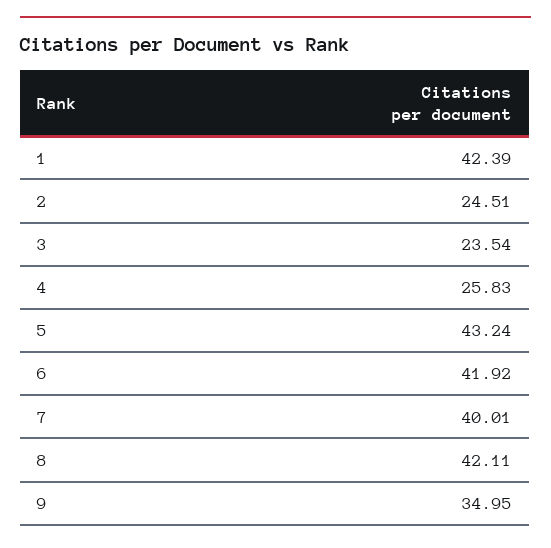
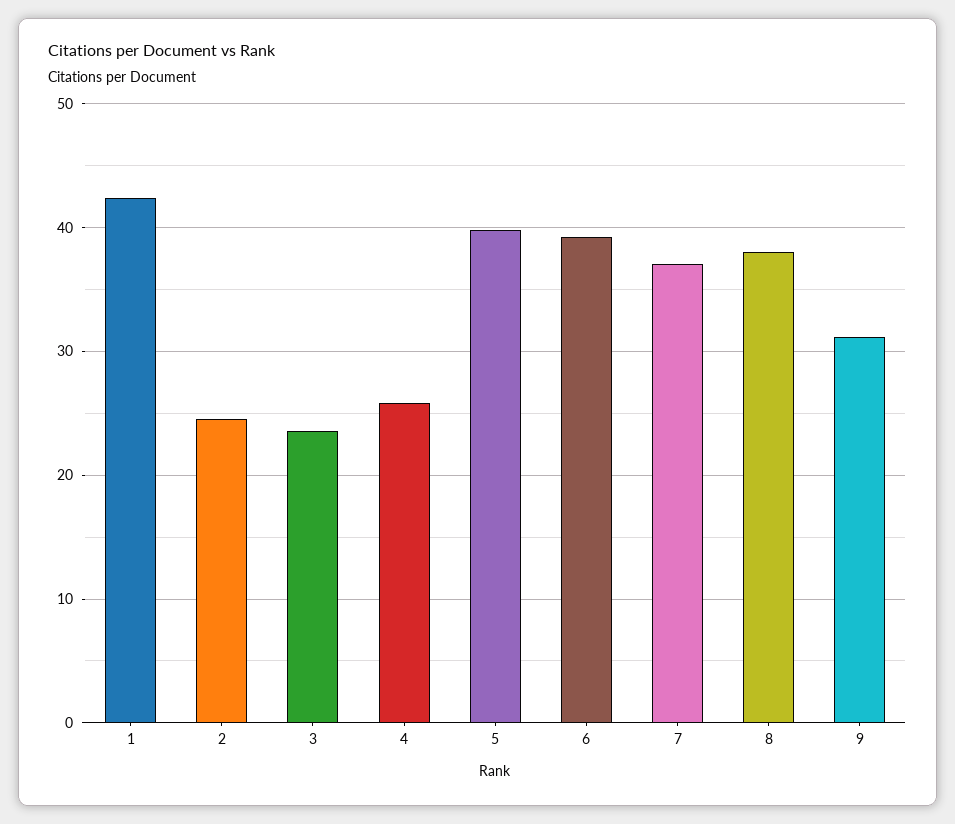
5: 43.24 -> 40
6: 41.92 -> 39
7: 40.01 -> 37
8: 42.11 -> 38
9: 34.95 -> 31

